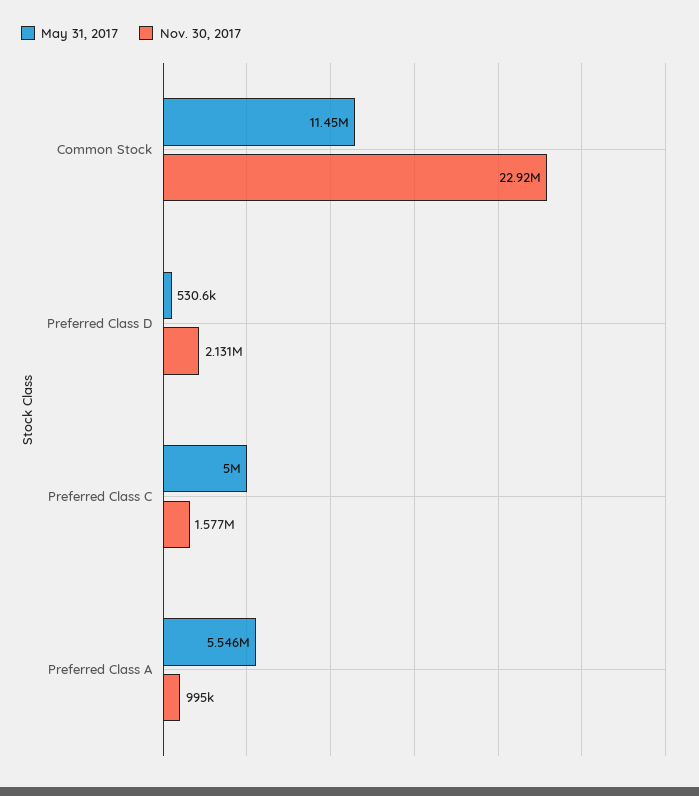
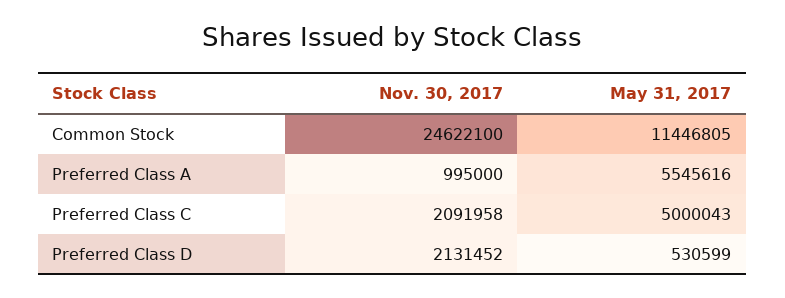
Nov. 30, 2017, Common Stock: 22920000 -> 24622100
Nov. 30, 2017, Preferred Class C: 1577000 -> 2091958

